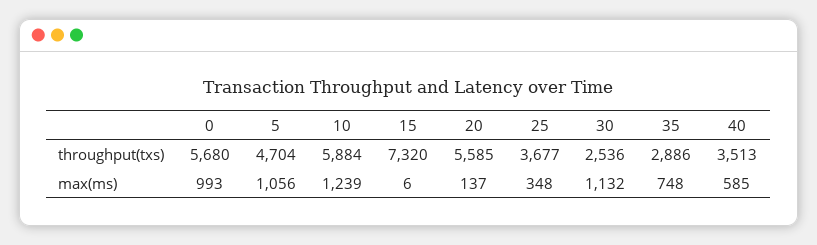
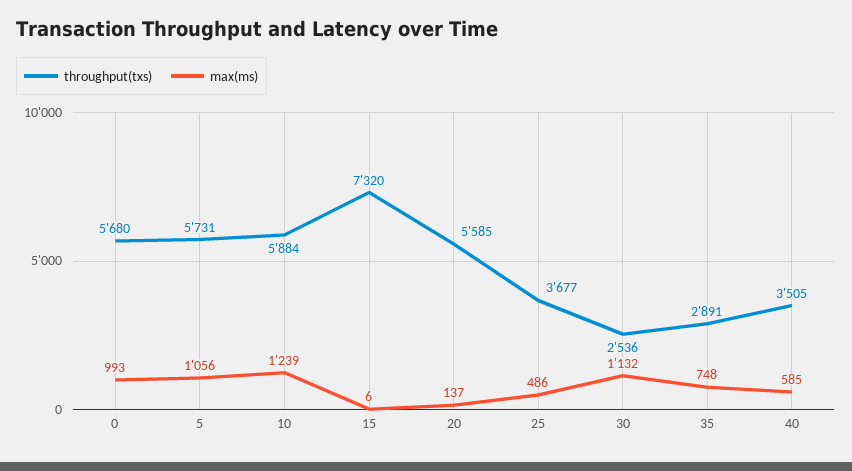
throughput(txs), 5: 4704 -> 5731
throughput(txs), 35: 2886 -> 2891
throughput(txs), 40: 3513 -> 3505
max(ms), 25: 348 -> 486

